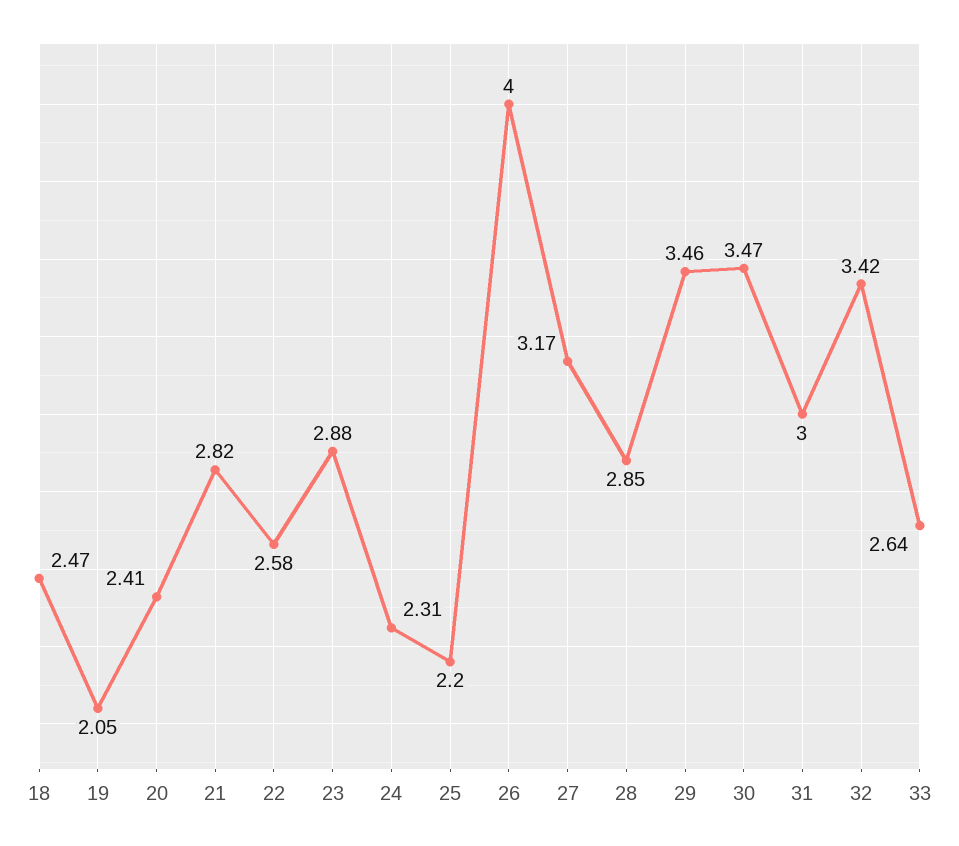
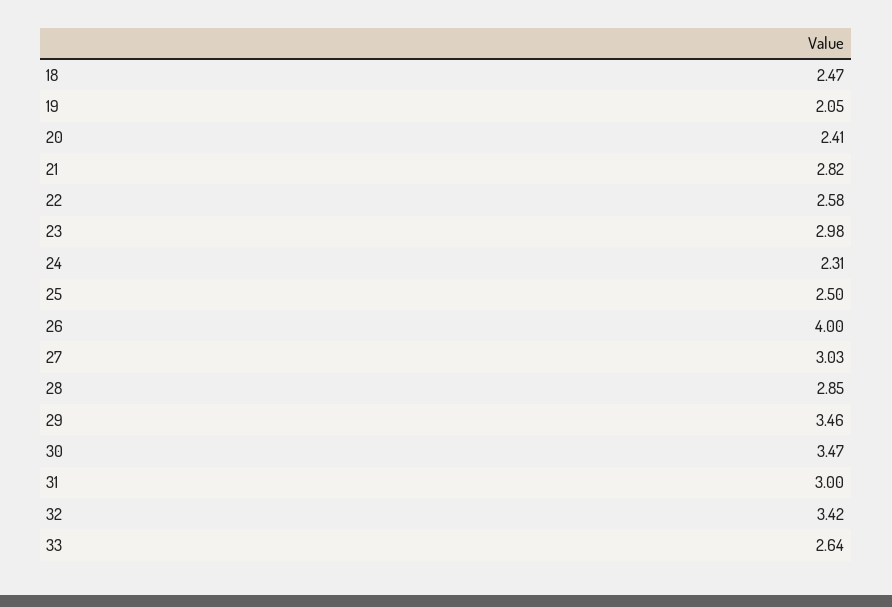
23: 2.88 -> 2.98
25: 2.2 -> 2.5
27: 3.17 -> 3.03

